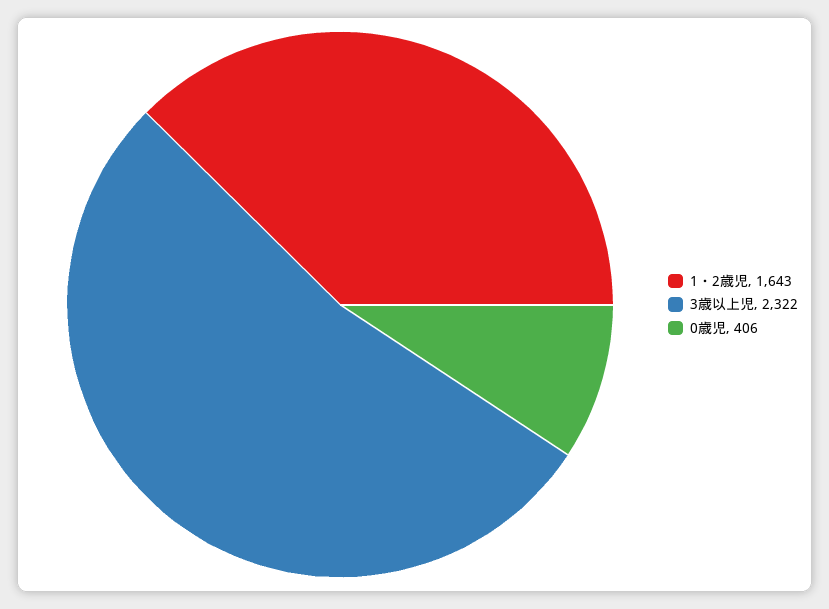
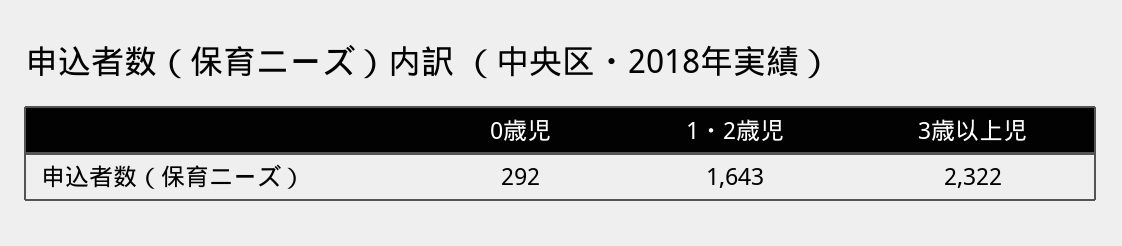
0歳児: 406 -> 292

